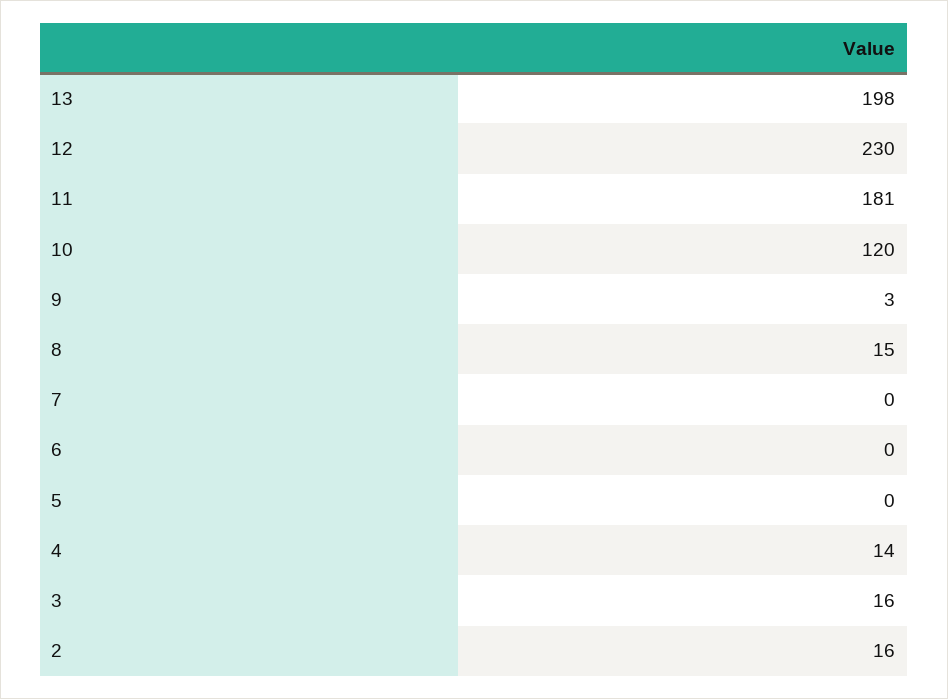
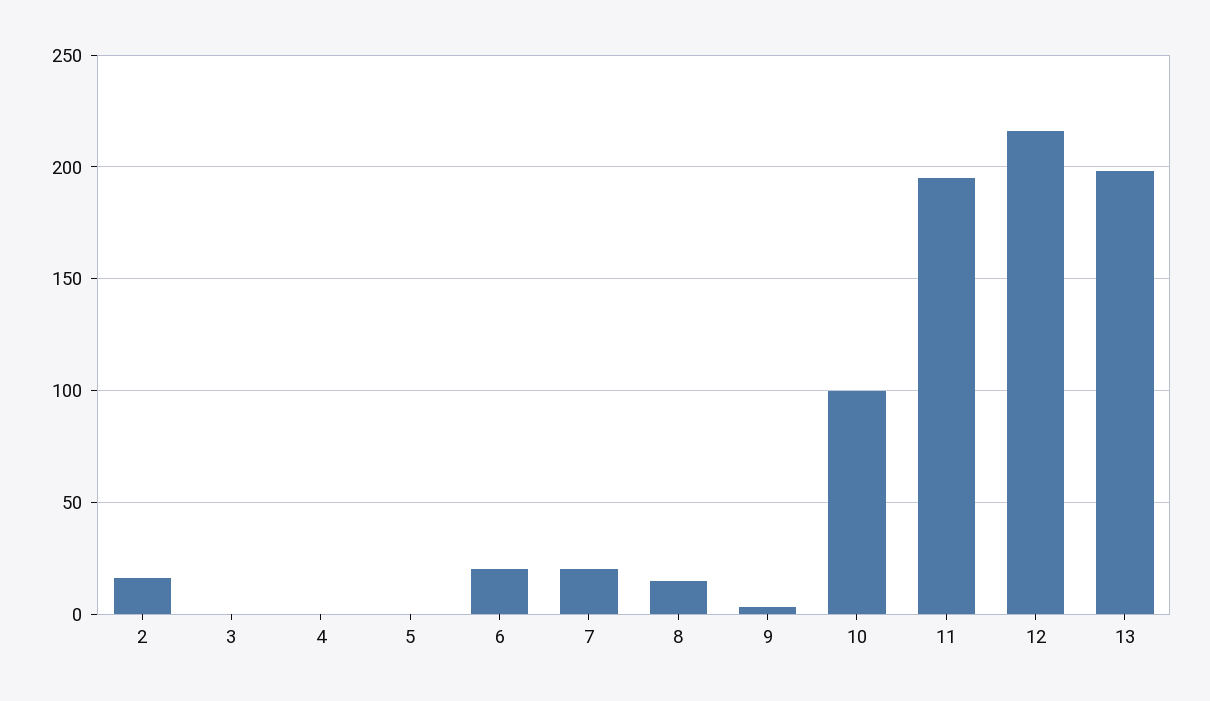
12: 230 -> 215
11: 181 -> 195
10: 120 -> 100
7: 0 -> 20
6: 0 -> 20
4: 14 -> 0
3: 16 -> 0

